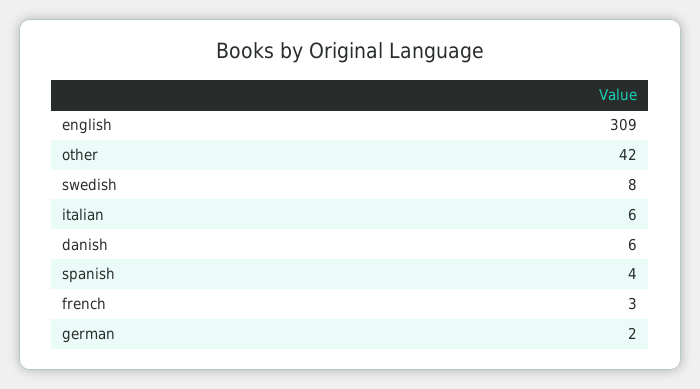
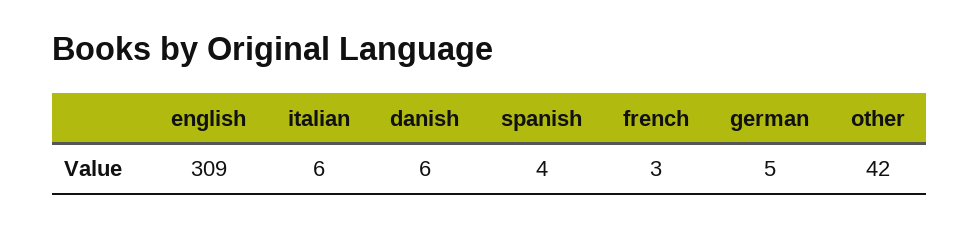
swedish: 8 -> none
german: 2 -> 5

